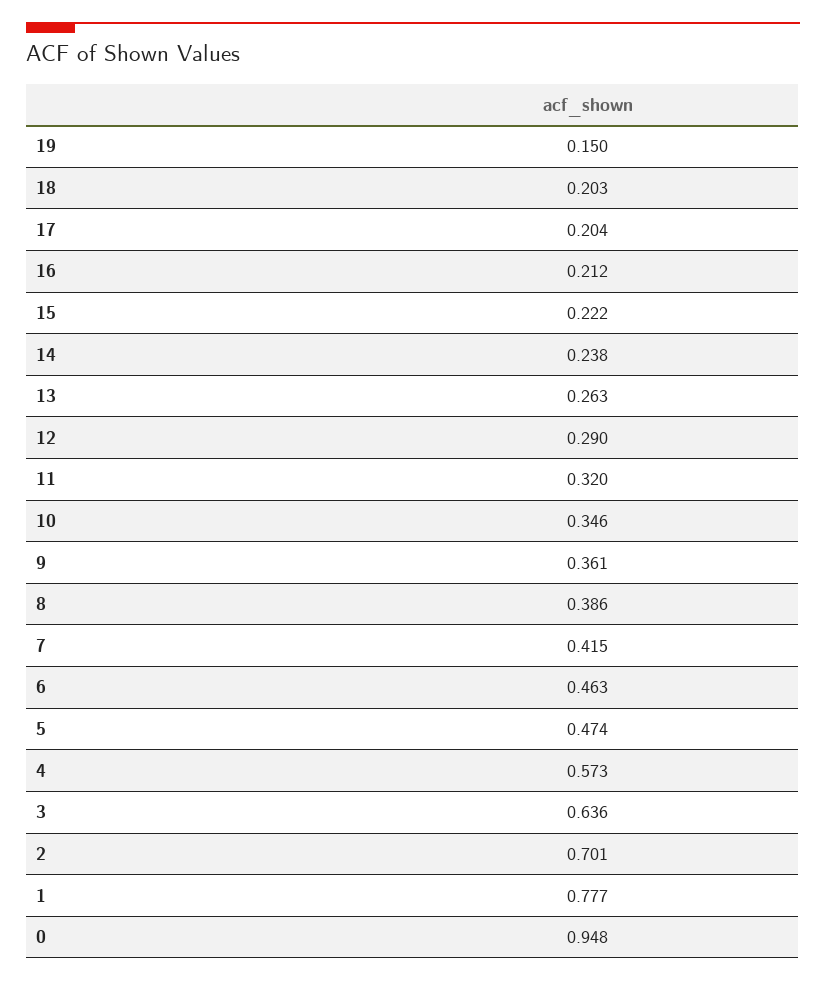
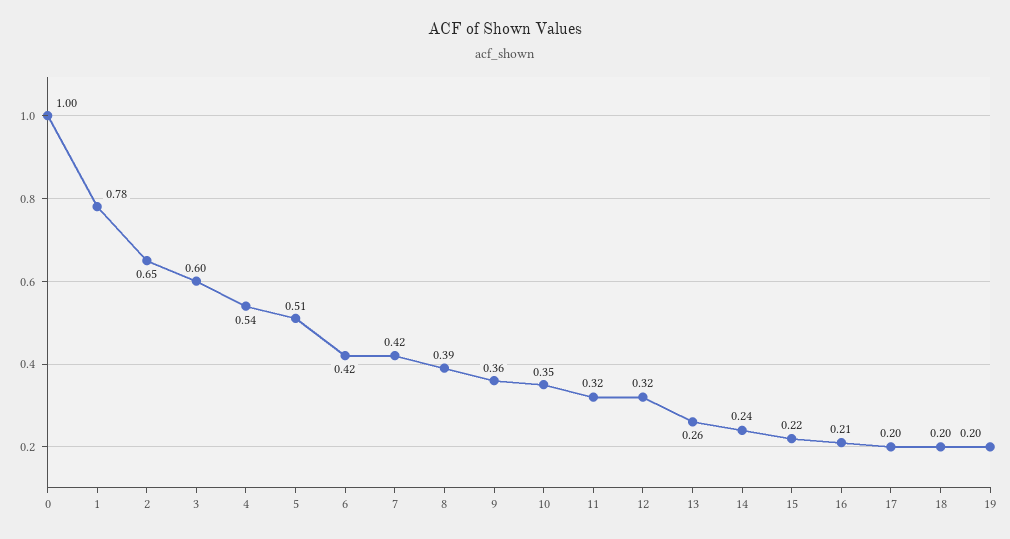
19: 0.15 -> 0.2
12: 0.29 -> 0.32
6: 0.463 -> 0.42
5: 0.474 -> 0.51
4: 0.573 -> 0.54
3: 0.636 -> 0.6
2: 0.701 -> 0.65
0: 0.948 -> 1

